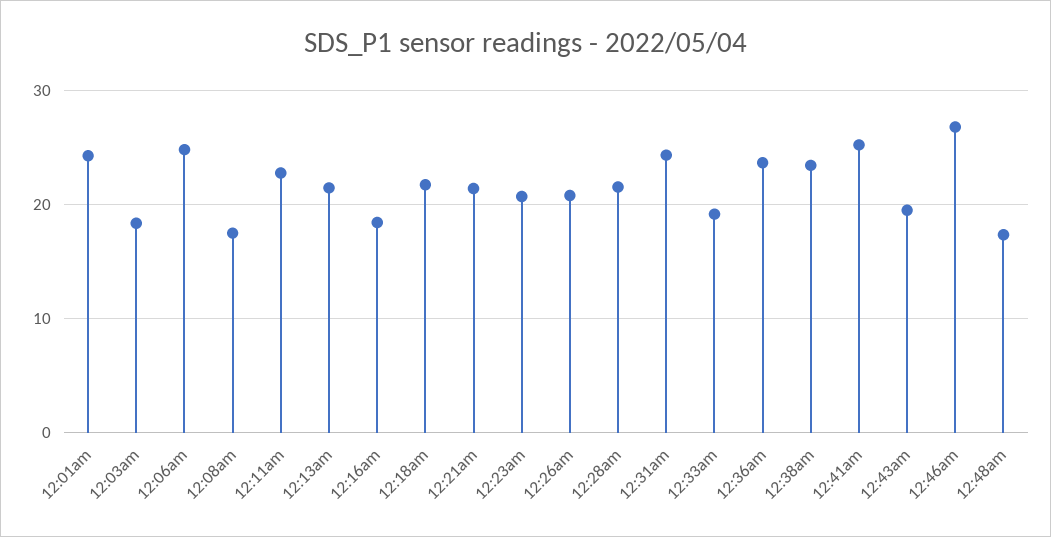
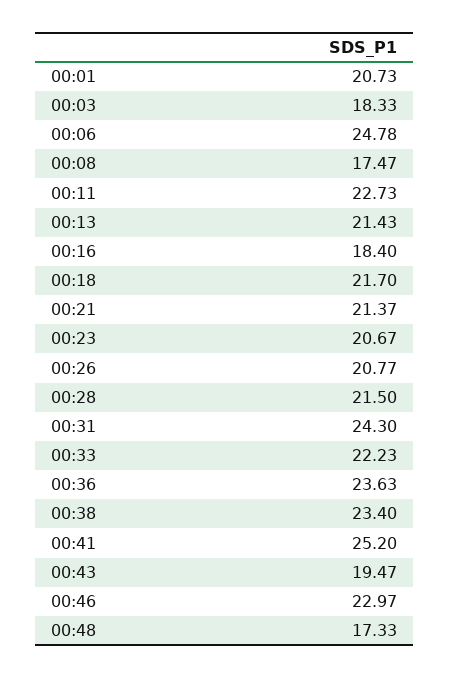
12:01am: 24 -> 20.73
12:33am: 19 -> 22.23
12:46am: 27 -> 22.97

